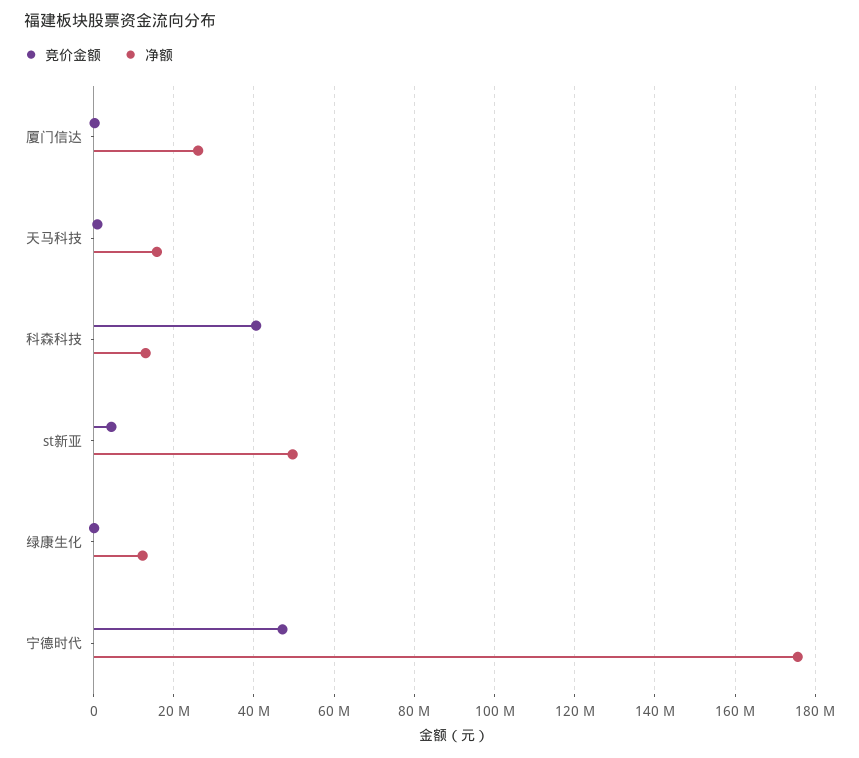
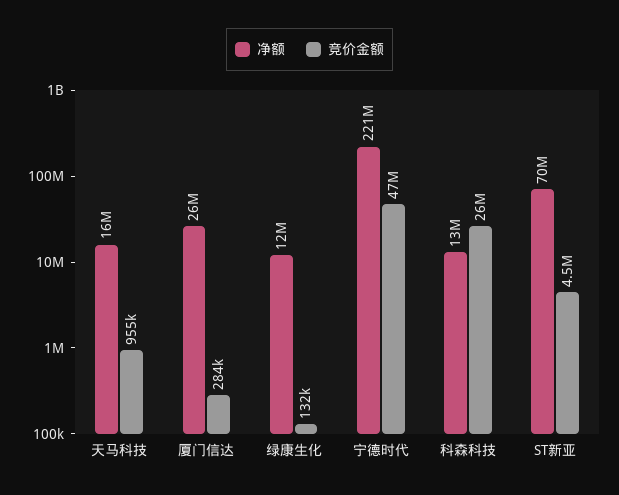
竞价金额, 科森科技: 40000000 -> 26000000
净额, st新亚: 50000000 -> 70000000
净额, 宁德时代: 176000000 -> 221000000

